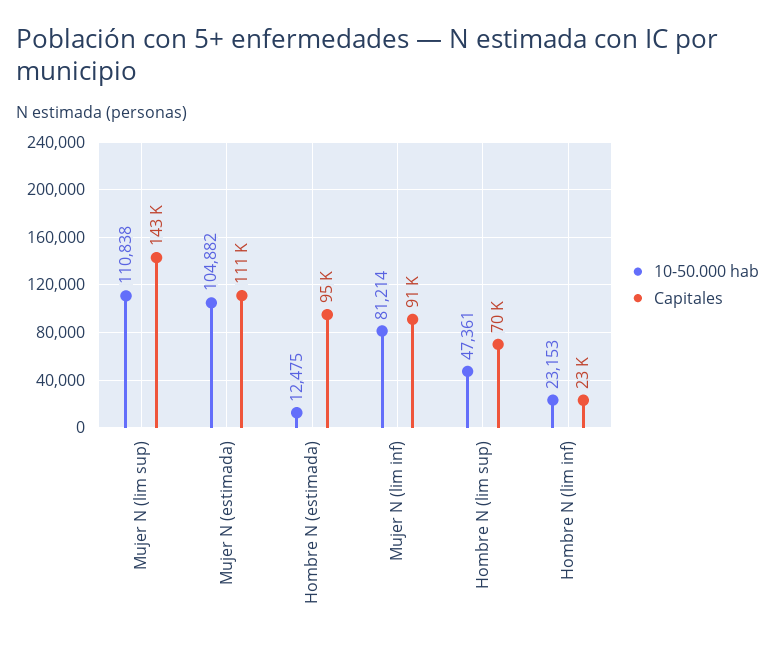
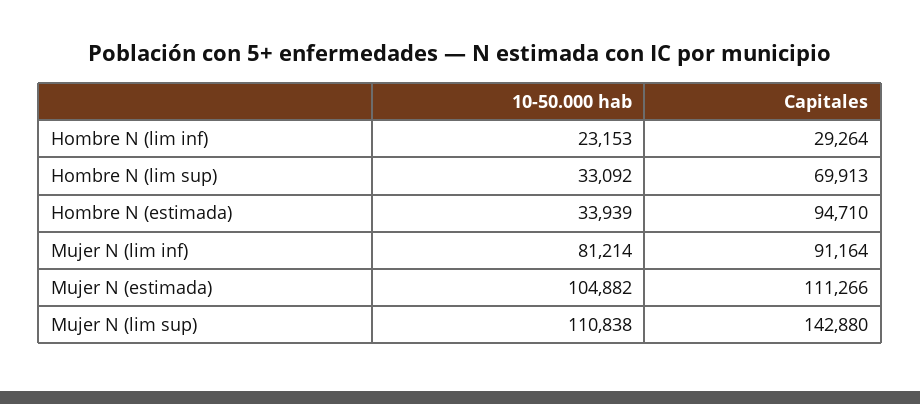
10-50.000 hab, Hombre N (estimada): 12475 -> 33939
10-50.000 hab, Hombre N (lim sup): 47361 -> 33092
Capitales, Hombre N (lim inf): 23000 -> 29264

